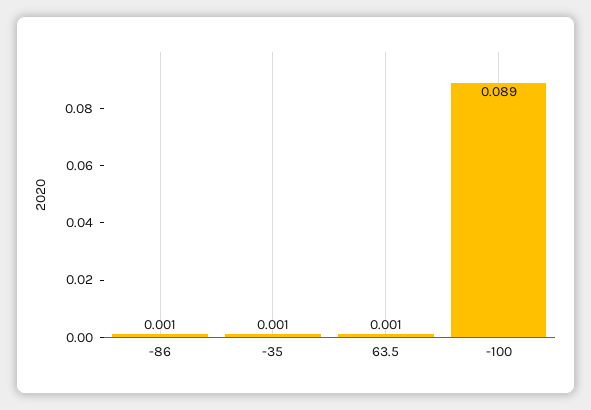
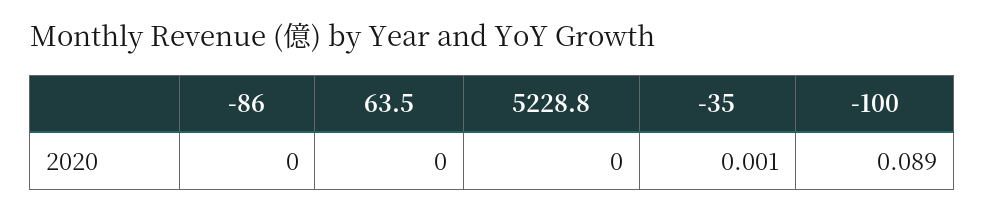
-86: 0.001 -> 0
63.5: 0.001 -> 0
5228.8: none -> 0

